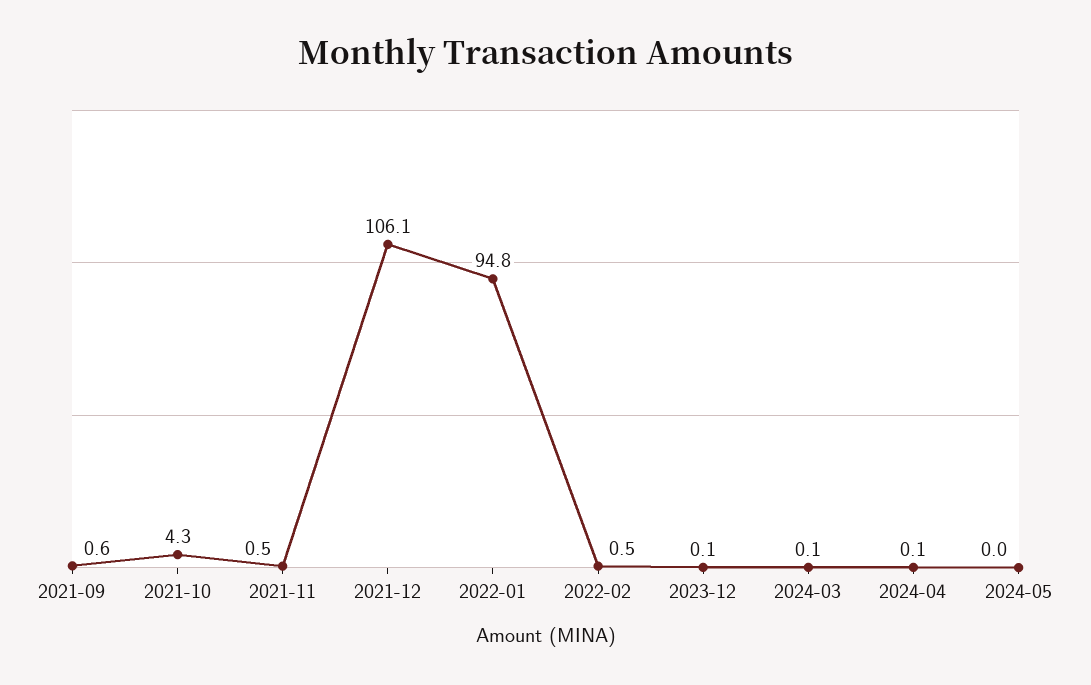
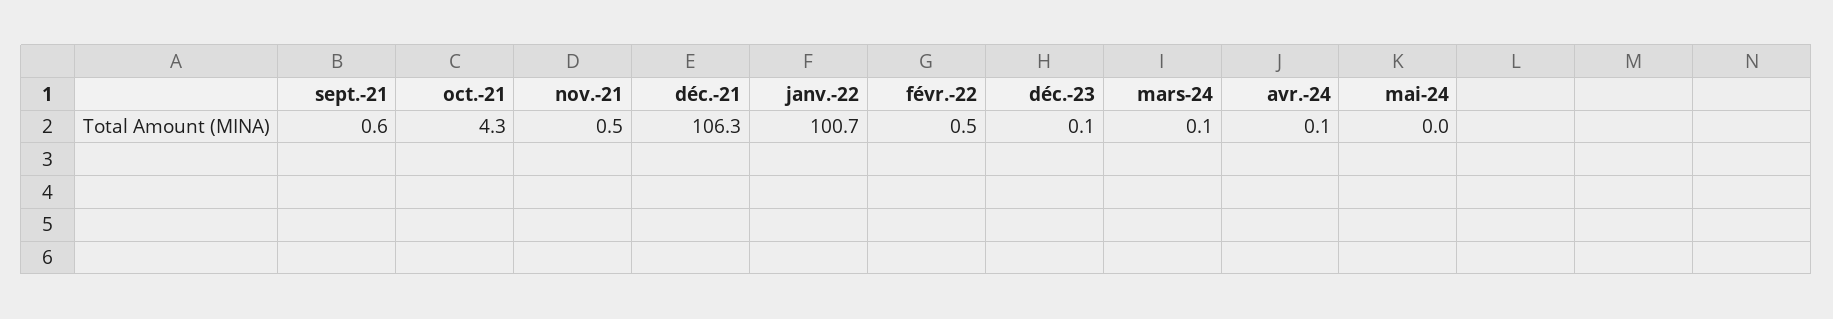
2021-12: 106.1 -> 106.3
2022-01: 94.8 -> 100.7

